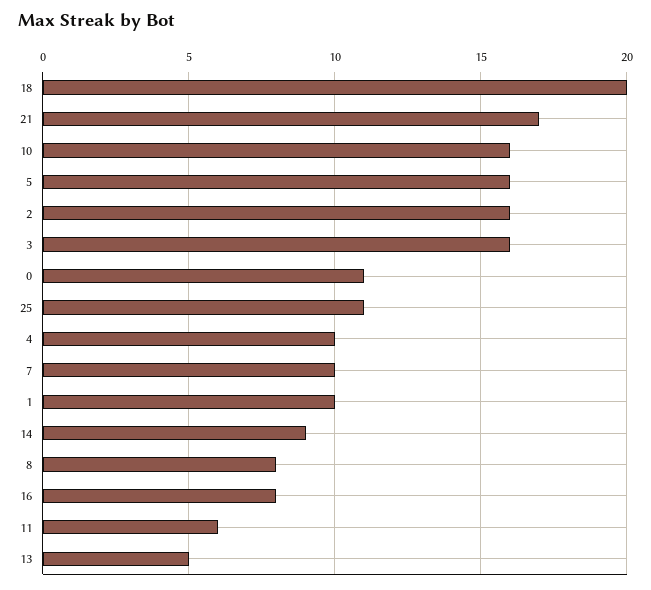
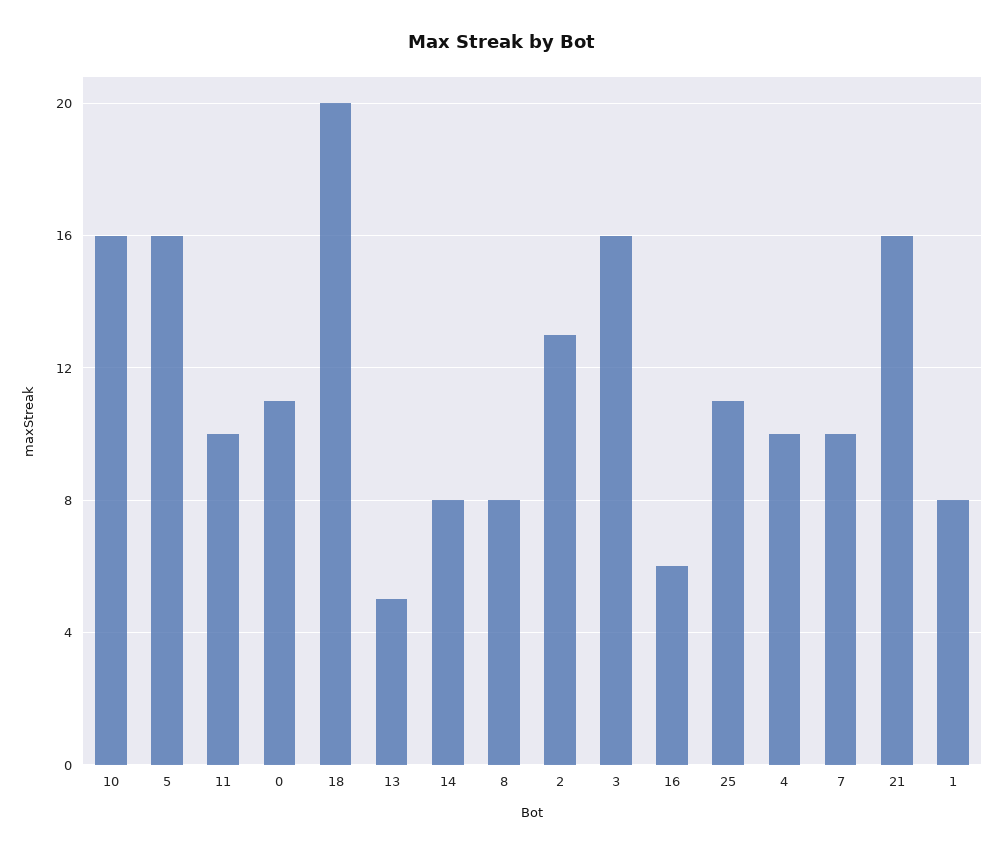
21: 17 -> 16
2: 16 -> 13
1: 10 -> 8
14: 9 -> 8
16: 8 -> 6
11: 6 -> 10

